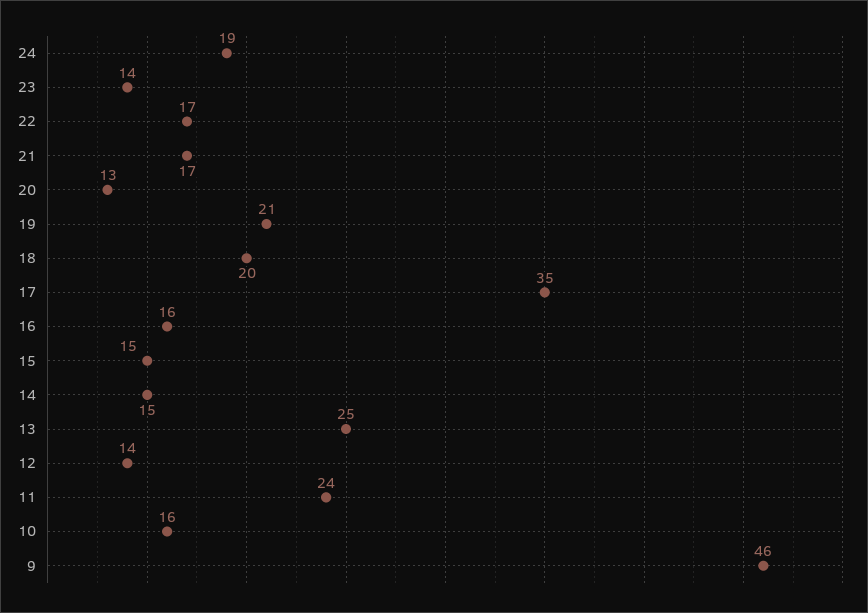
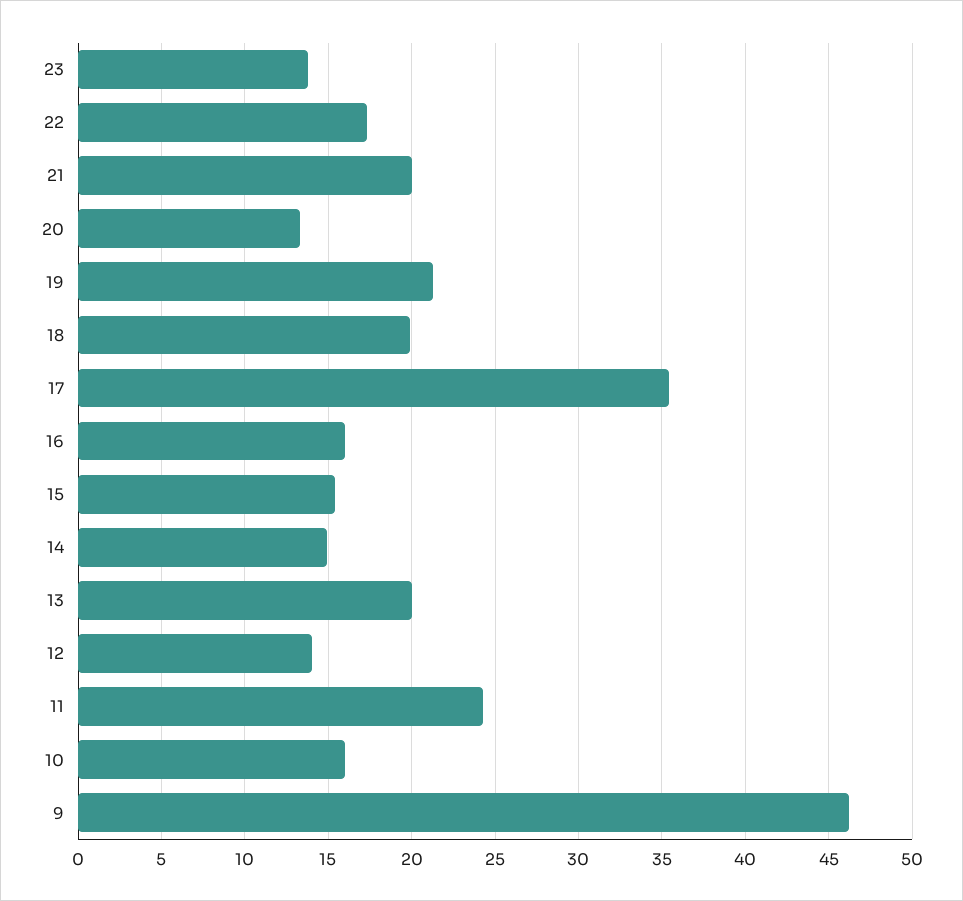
24: 19 -> none
21: 17 -> 20
13: 25 -> 20

